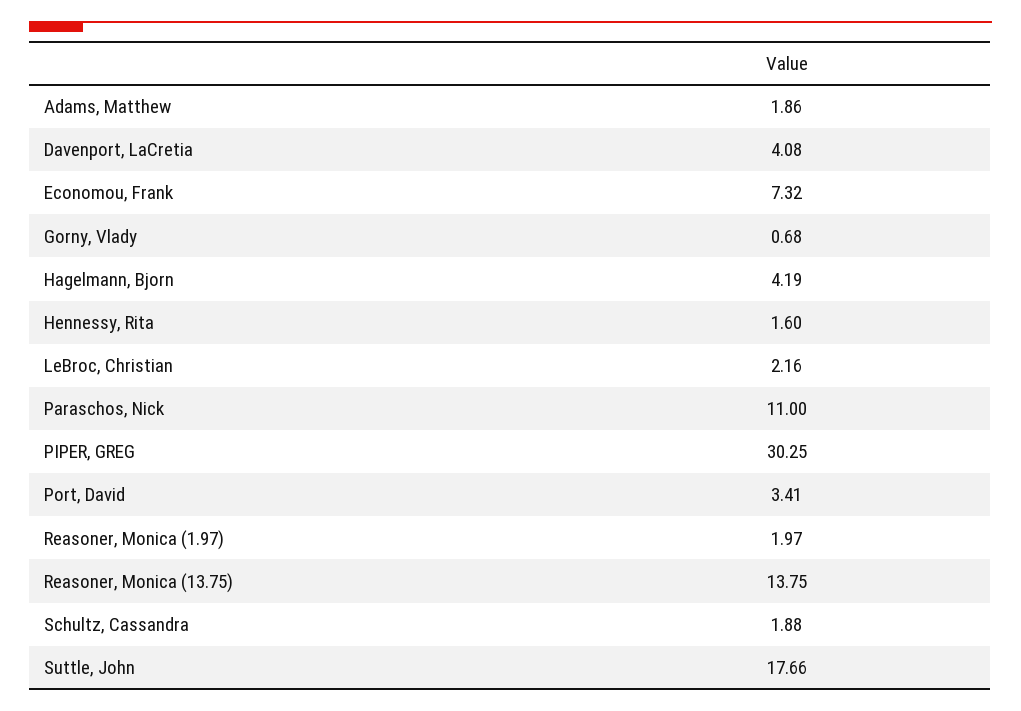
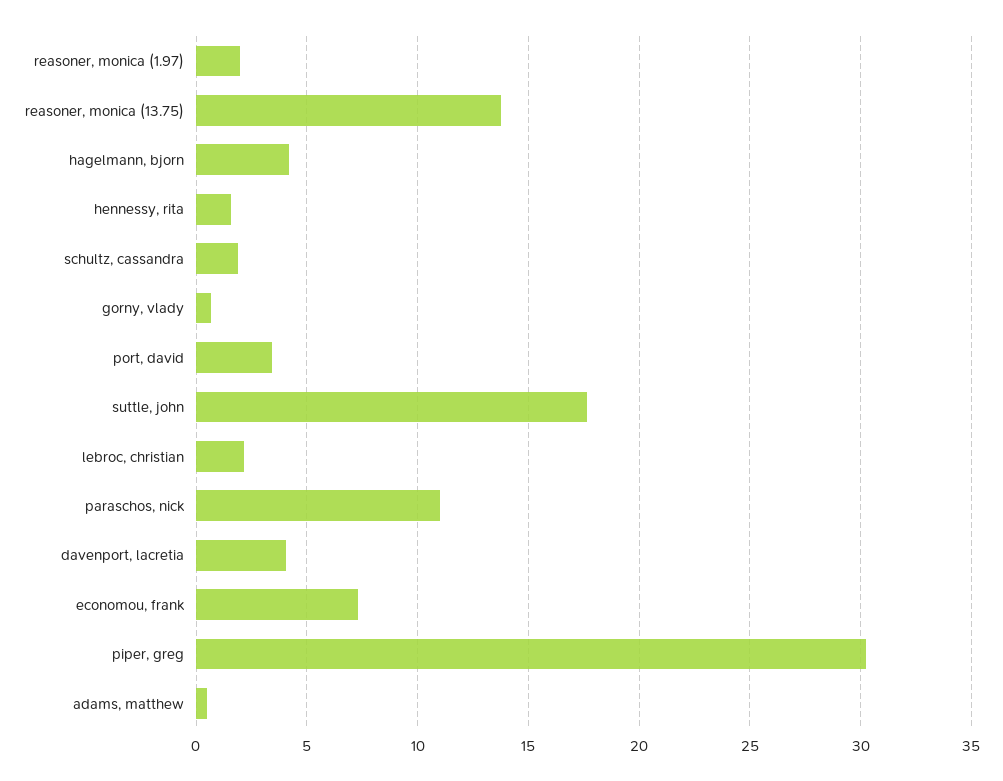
Adams, Matthew: 1.86 -> 0.5

